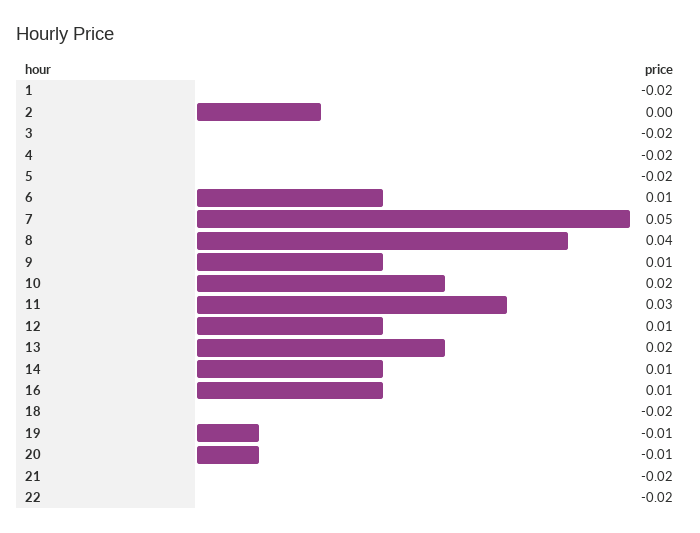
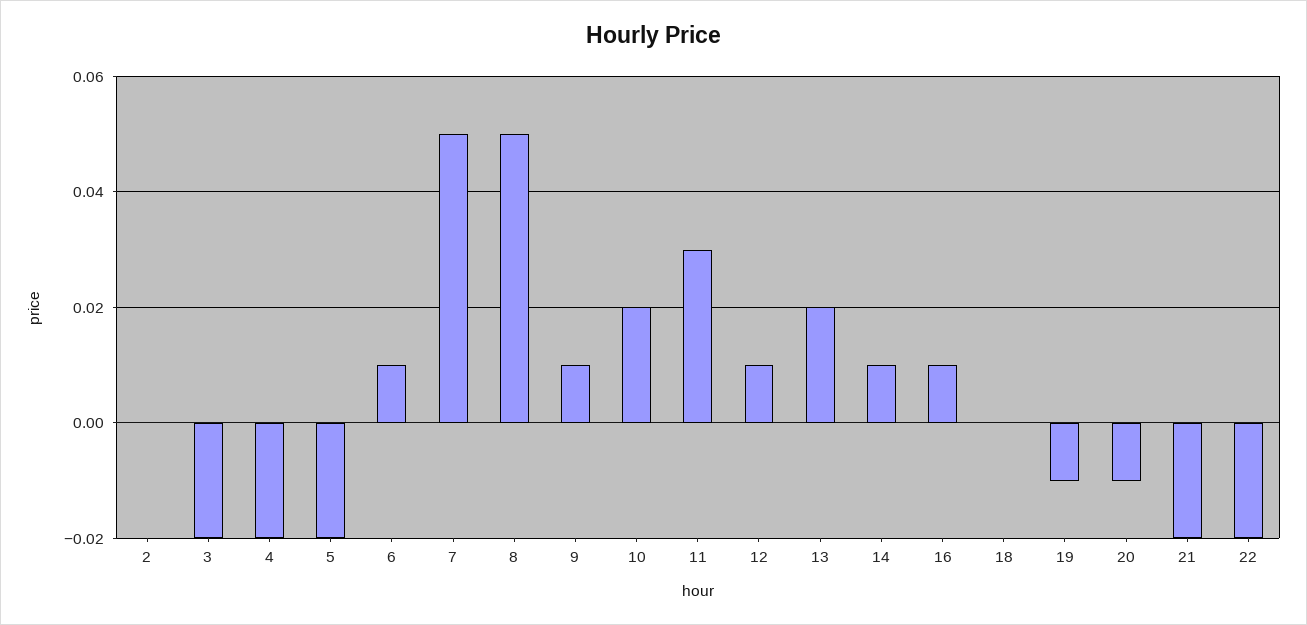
1: -0.02 -> none
8: 0.04 -> 0.05
18: -0.02 -> 0

